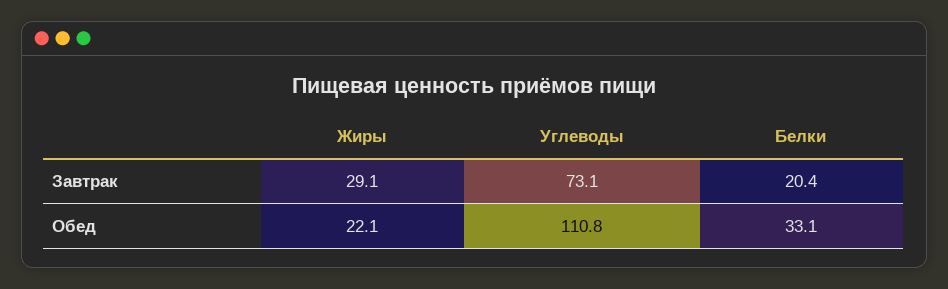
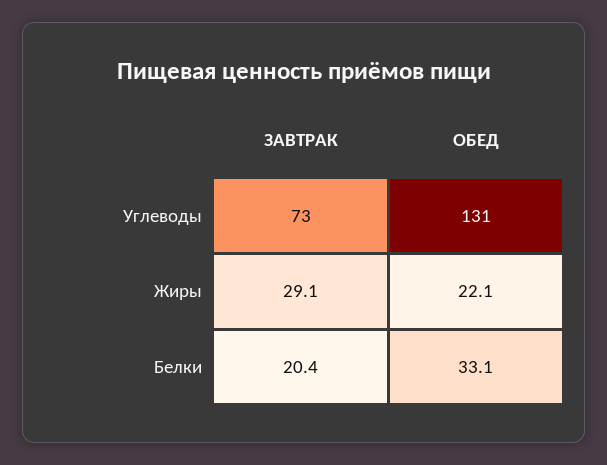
Углеводы, Обед: 110.8 -> 131

